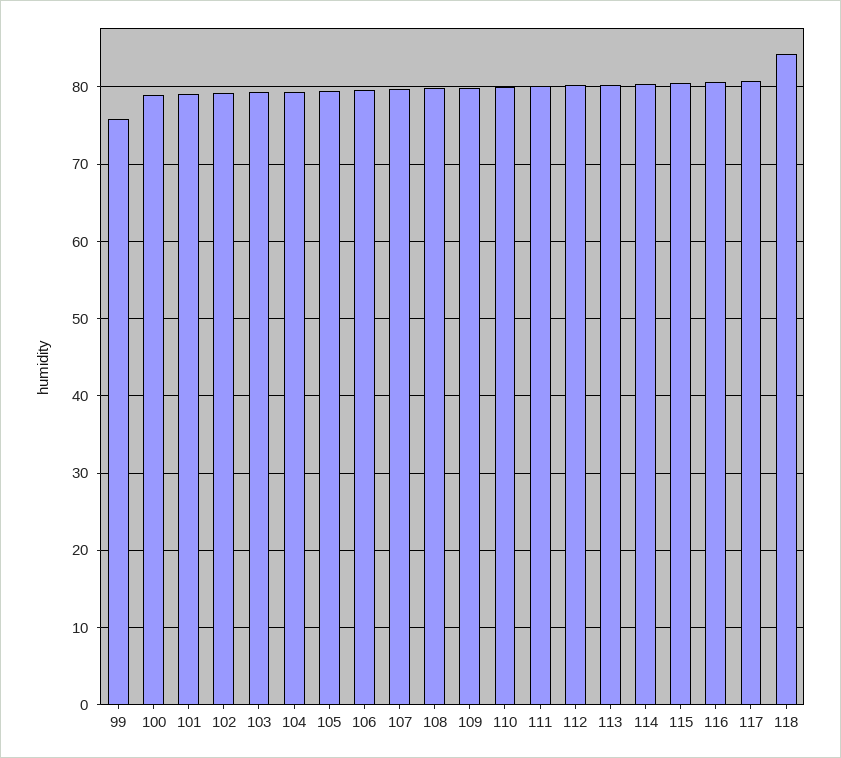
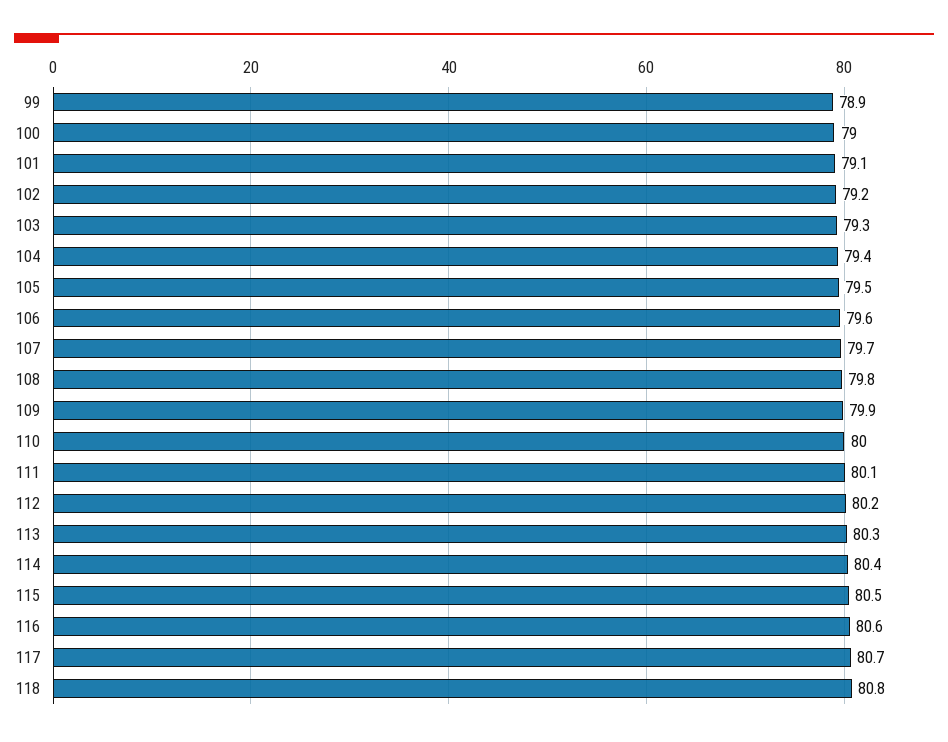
99: 76 -> 78.9
118: 84 -> 80.8

